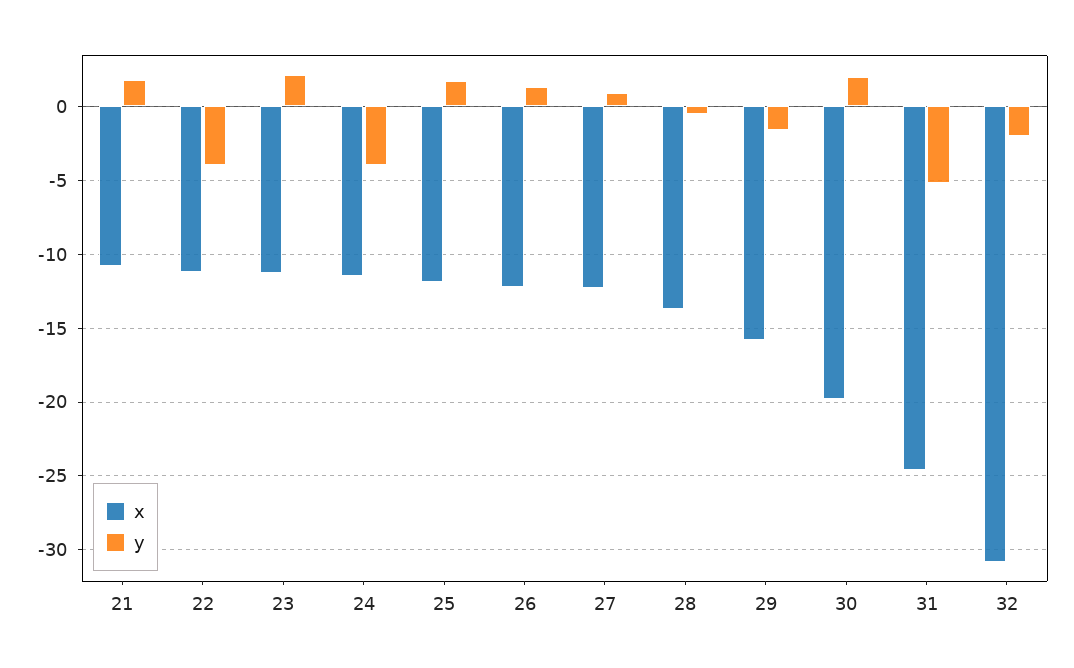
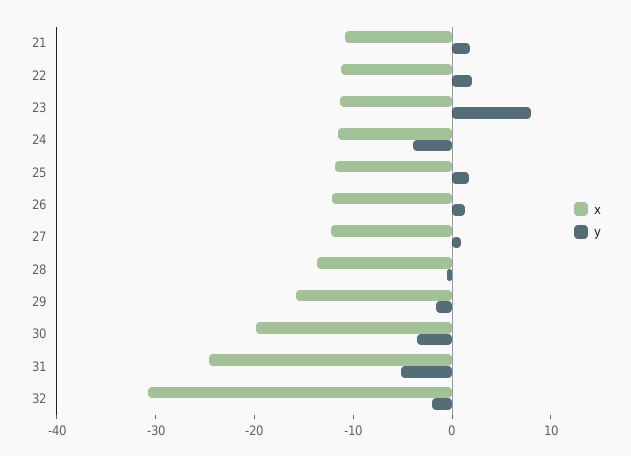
y, 22: -4 -> 2
y, 23: 2 -> 8
y, 30: 2 -> -4

